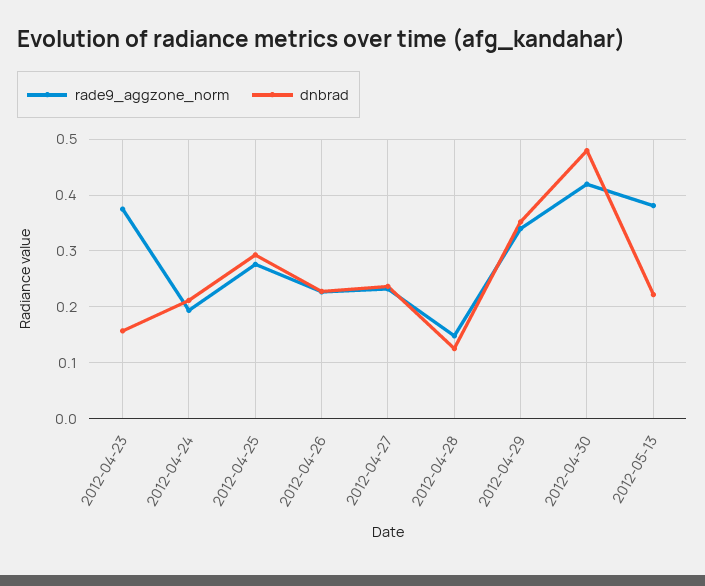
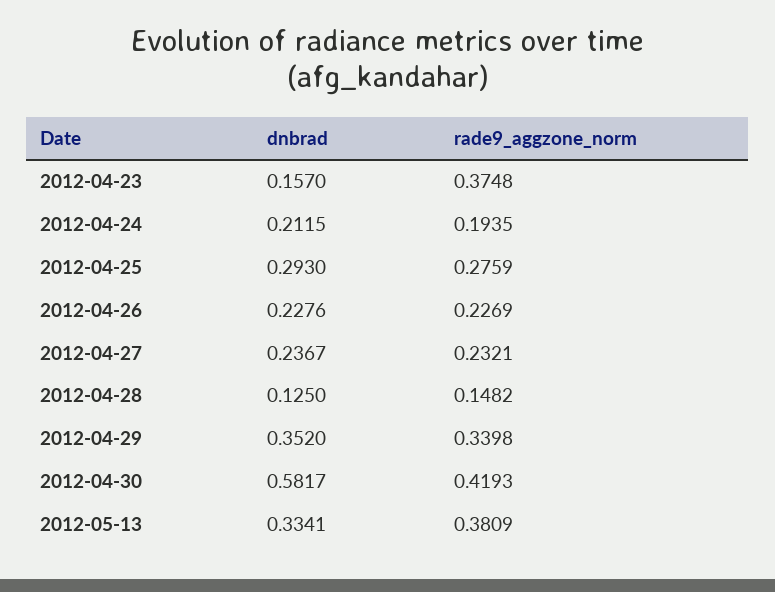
dnbrad, 2012-04-30: 0.48 -> 0.5817
dnbrad, 2012-05-13: 0.22 -> 0.3341

